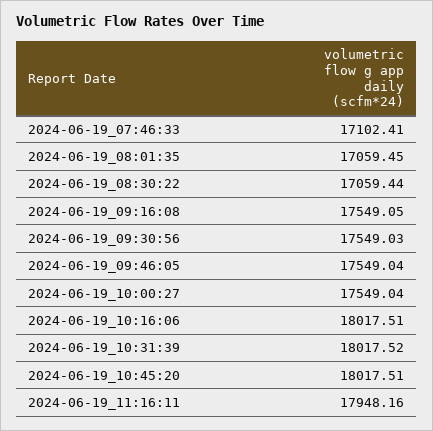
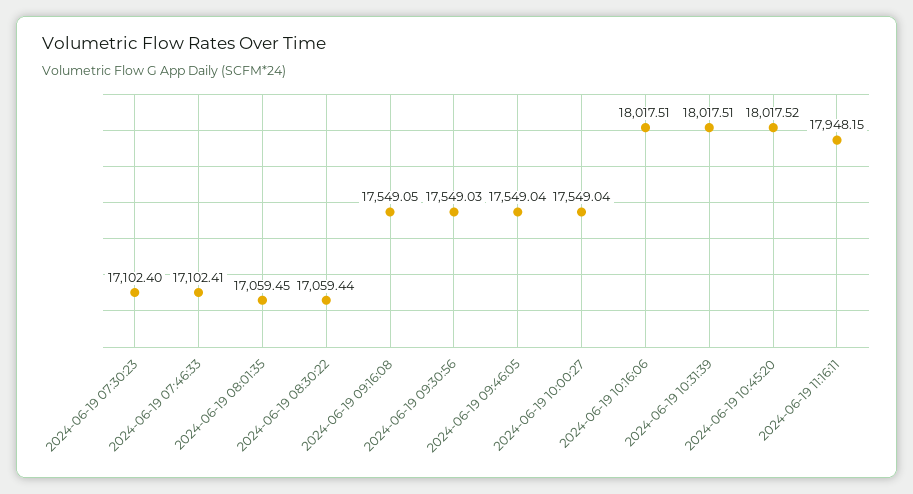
2024-06-19_10:31:39: 18017.52 -> 18017.51
2024-06-19_10:45:20: 18017.51 -> 18017.52
2024-06-19_11:16:11: 17948.16 -> 17948.15
2024-06-19 07:30:23: none -> 17102.4

